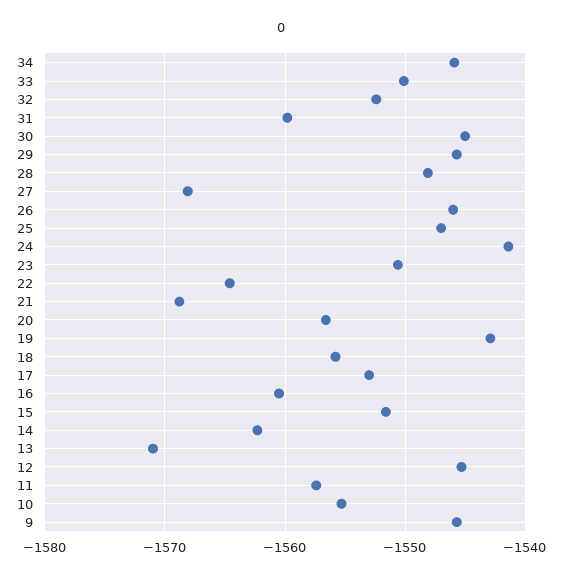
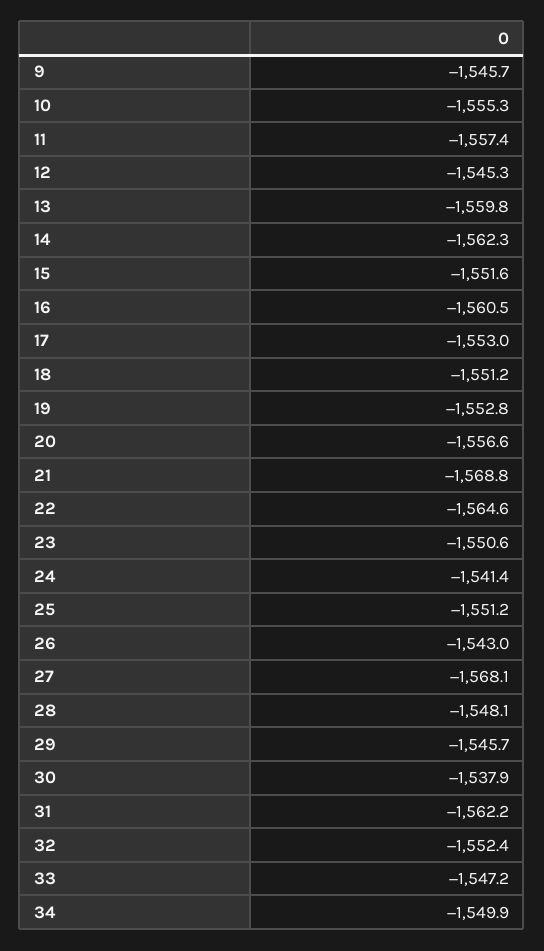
34: -1546 -> -1549.9
33: -1550 -> -1547.2
31: -1560 -> -1562.2
30: -1545 -> -1537.9
26: -1546 -> -1543
25: -1547 -> -1551.2
19: -1543 -> -1552.8
18: -1556 -> -1551.2
13: -1571 -> -1559.8

